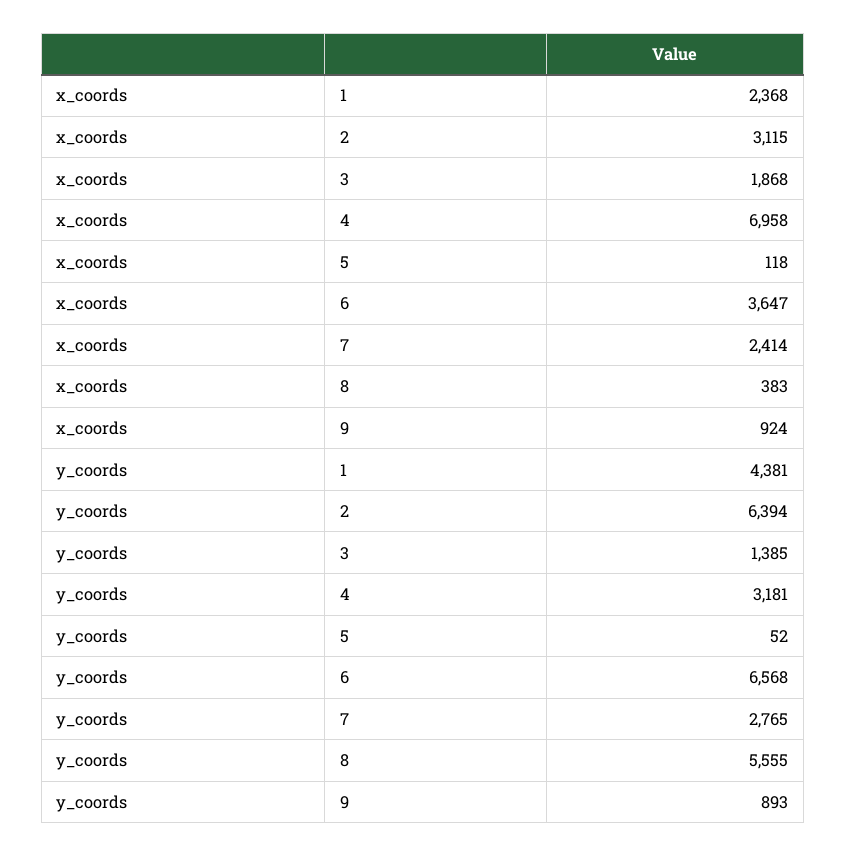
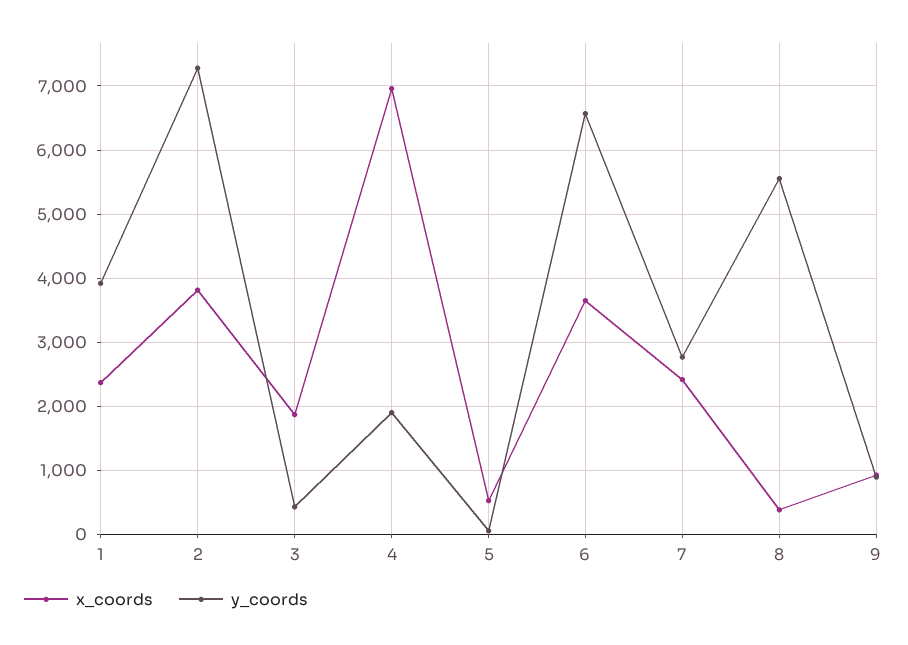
x_coords, 2: 3115 -> 3800
x_coords, 5: 118 -> 500
y_coords, 1: 4381 -> 3900
y_coords, 2: 6394 -> 7300
y_coords, 3: 1385 -> 400
y_coords, 4: 3181 -> 1900

